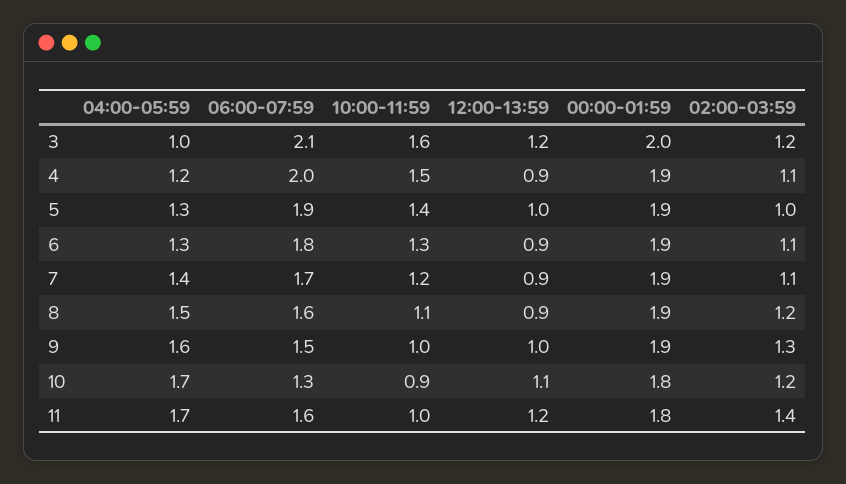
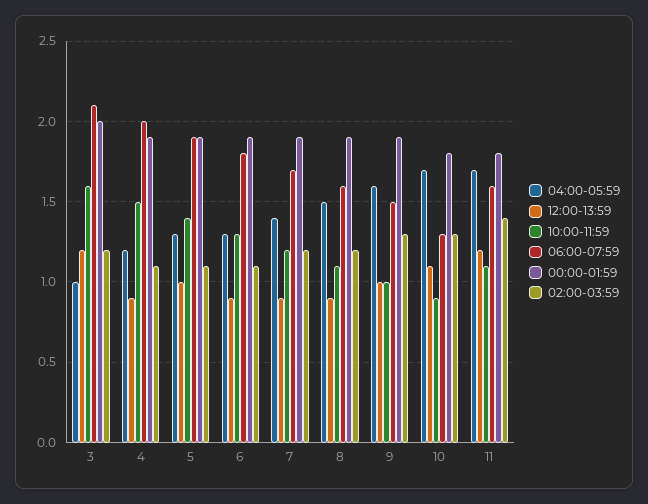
02:00-03:59, 5: 1 -> 1.1
02:00-03:59, 7: 1.1 -> 1.2
02:00-03:59, 10: 1.2 -> 1.3
10:00-11:59, 11: 1 -> 1.1

